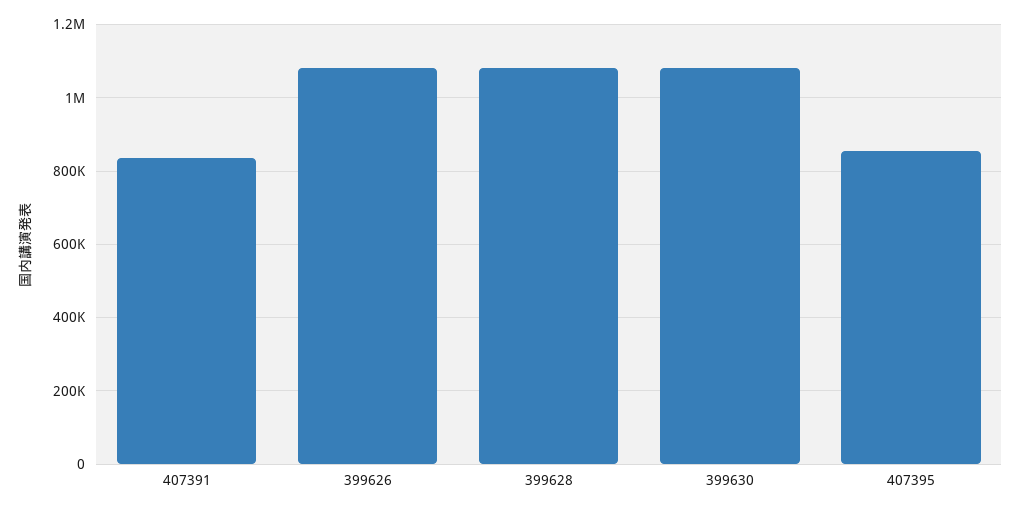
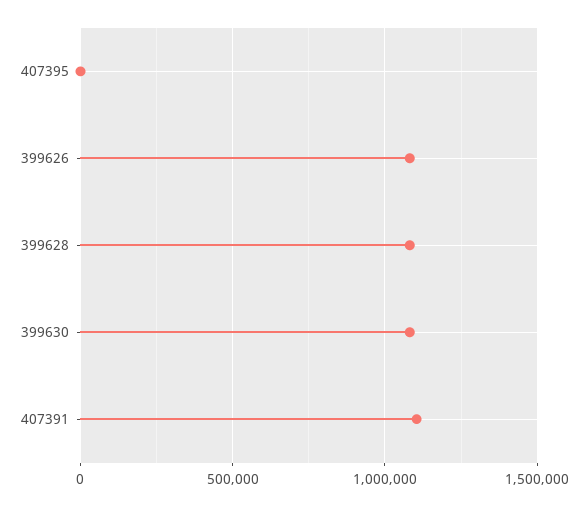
407391: 840000 -> 1100000
407395: 860000 -> 0

